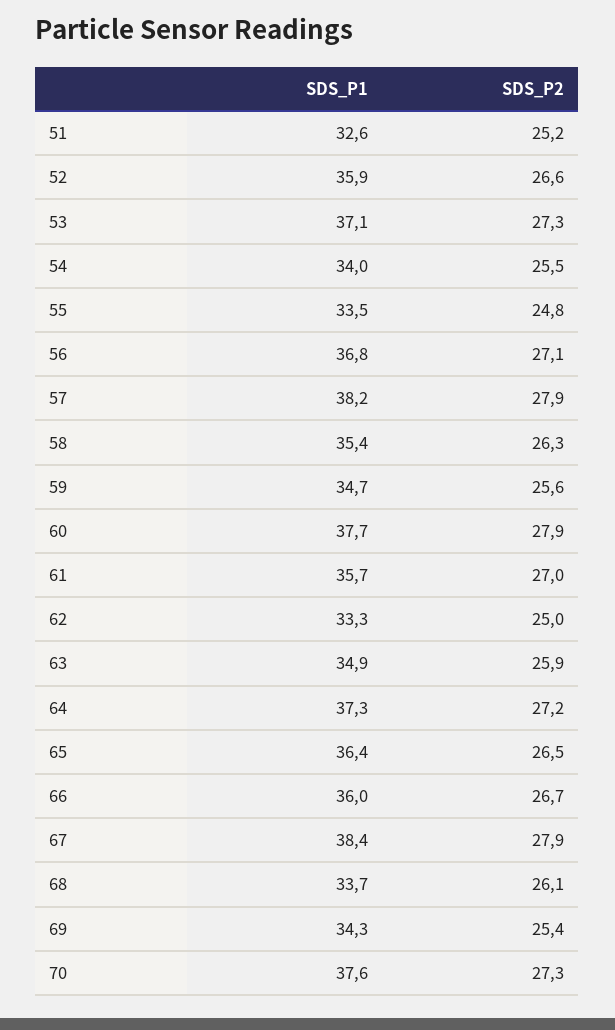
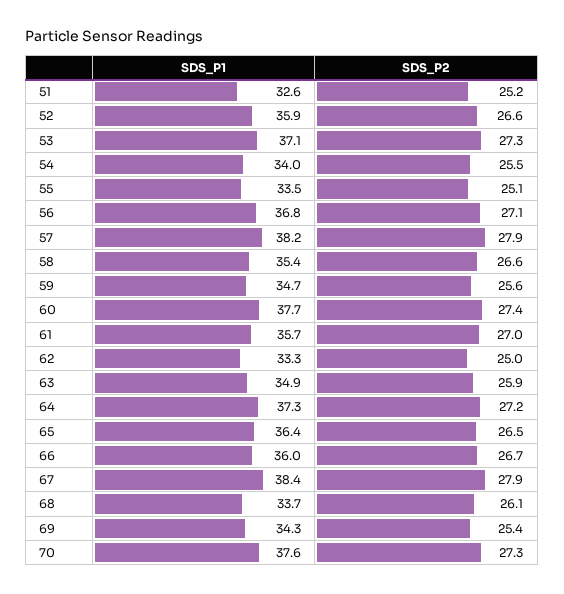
SDS_P2, 55: 24.8 -> 25.1
SDS_P2, 58: 26.3 -> 26.6
SDS_P2, 60: 27.9 -> 27.4

